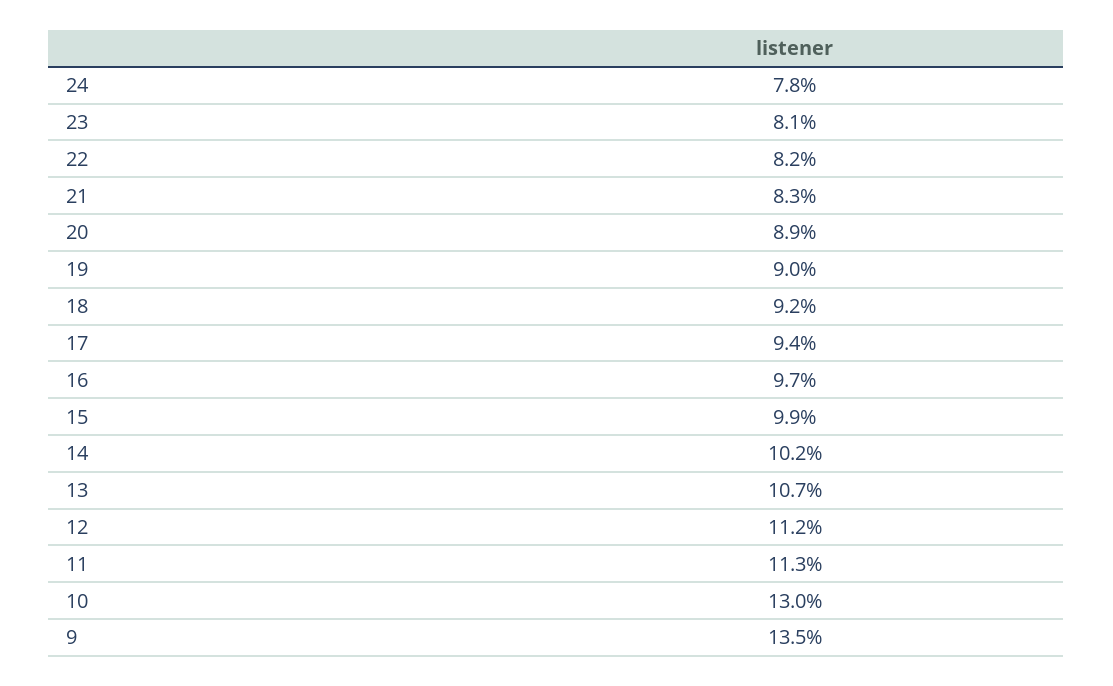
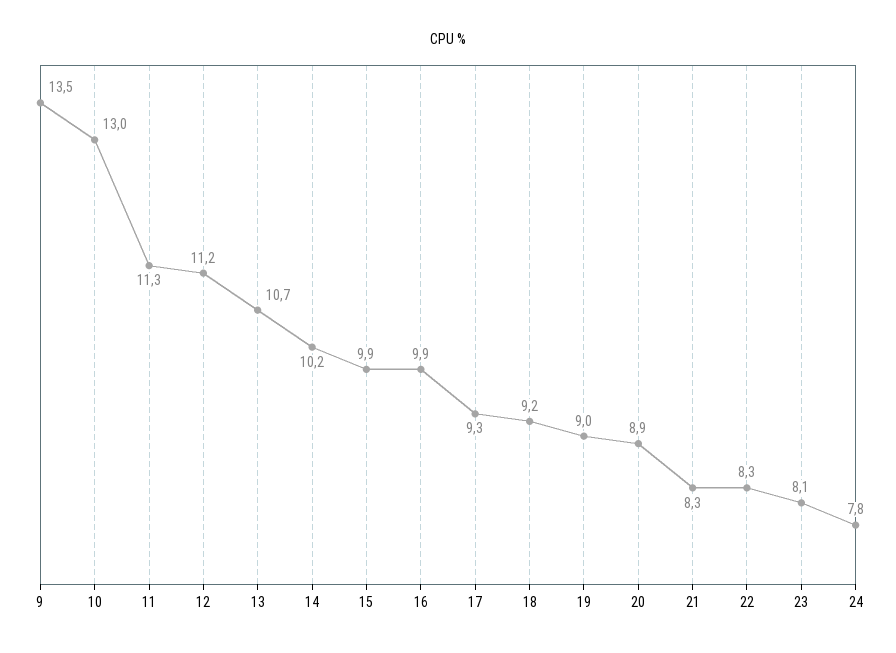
22: 8.2 -> 8.3
17: 9.4 -> 9.3
16: 9.7 -> 9.9

